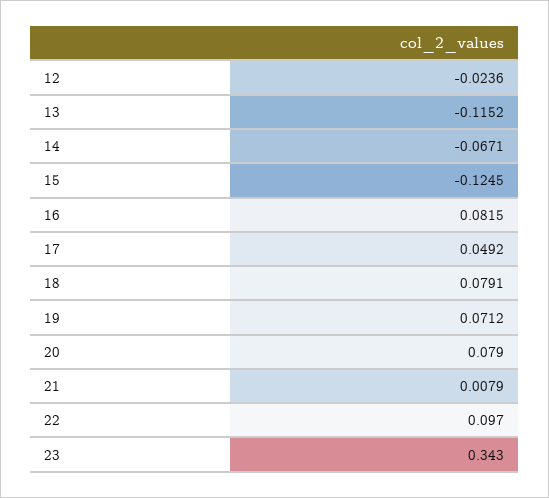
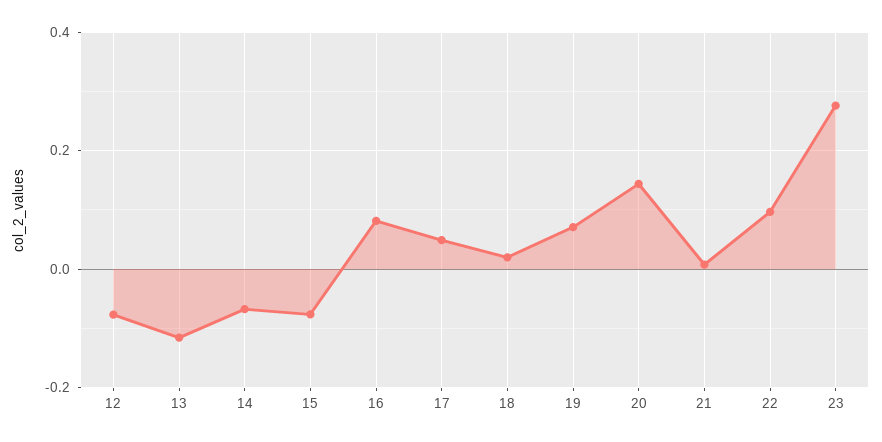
12: -0.0236 -> -0.08
15: -0.1245 -> -0.08
18: 0.0791 -> 0.02
20: 0.079 -> 0.14
23: 0.343 -> 0.28

